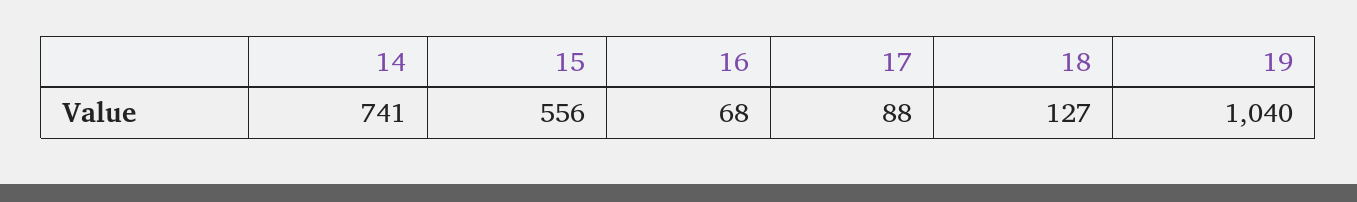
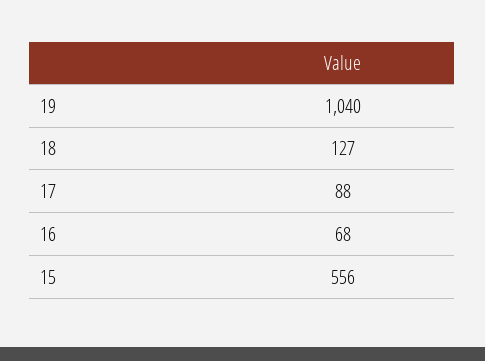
14: 741 -> none

